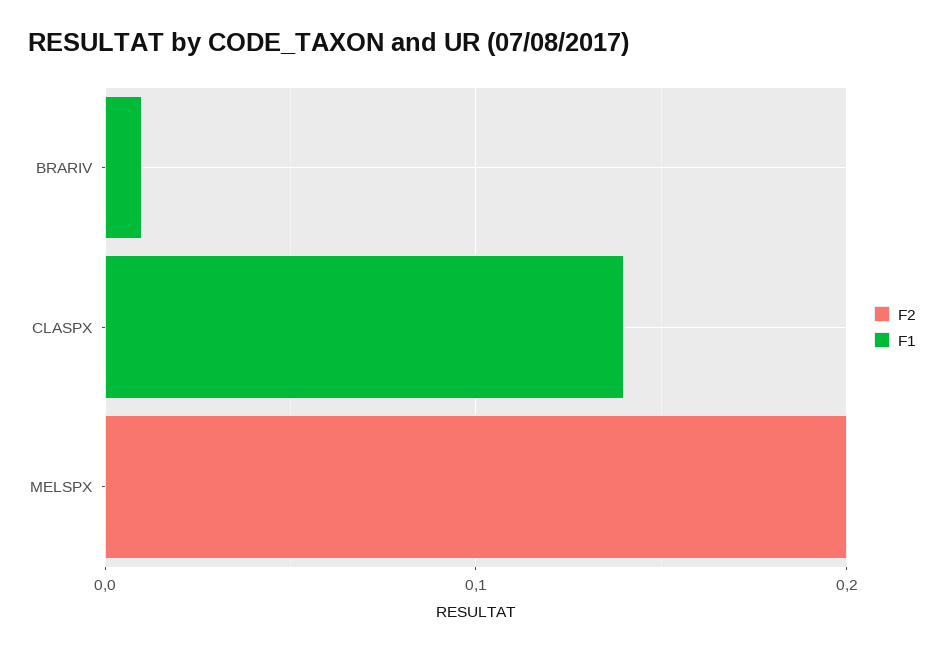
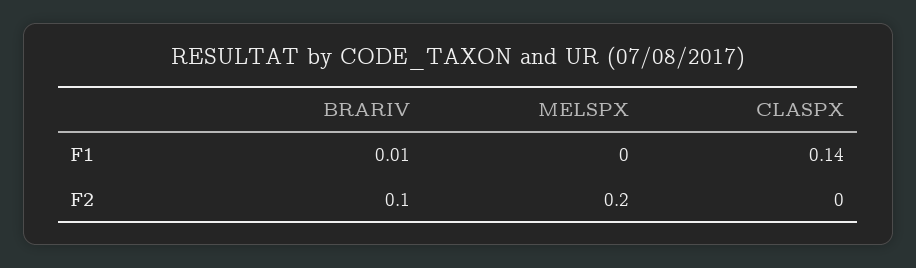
F2, BRARIV: 0 -> 0.1

